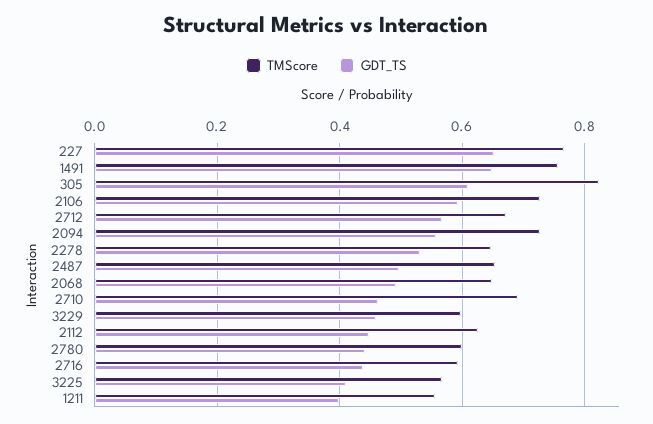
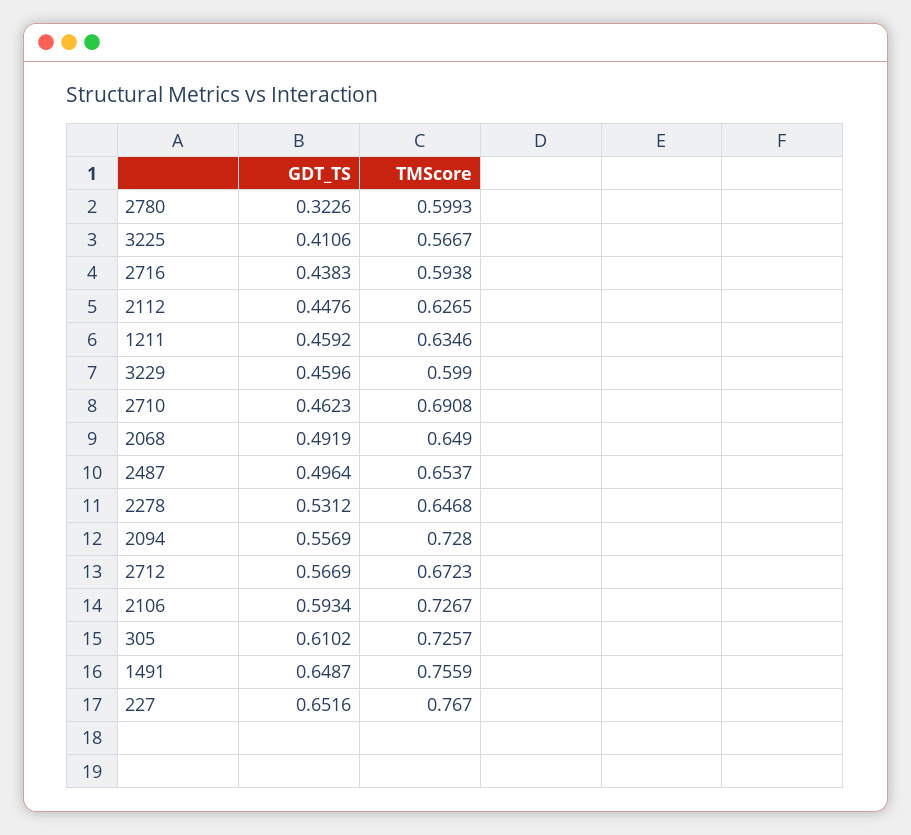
TMScore, 305: 0.82 -> 0.7257
GDT_TS, 2780: 0.44 -> 0.3226
TMScore, 1211: 0.56 -> 0.6346
GDT_TS, 1211: 0.4 -> 0.4592

